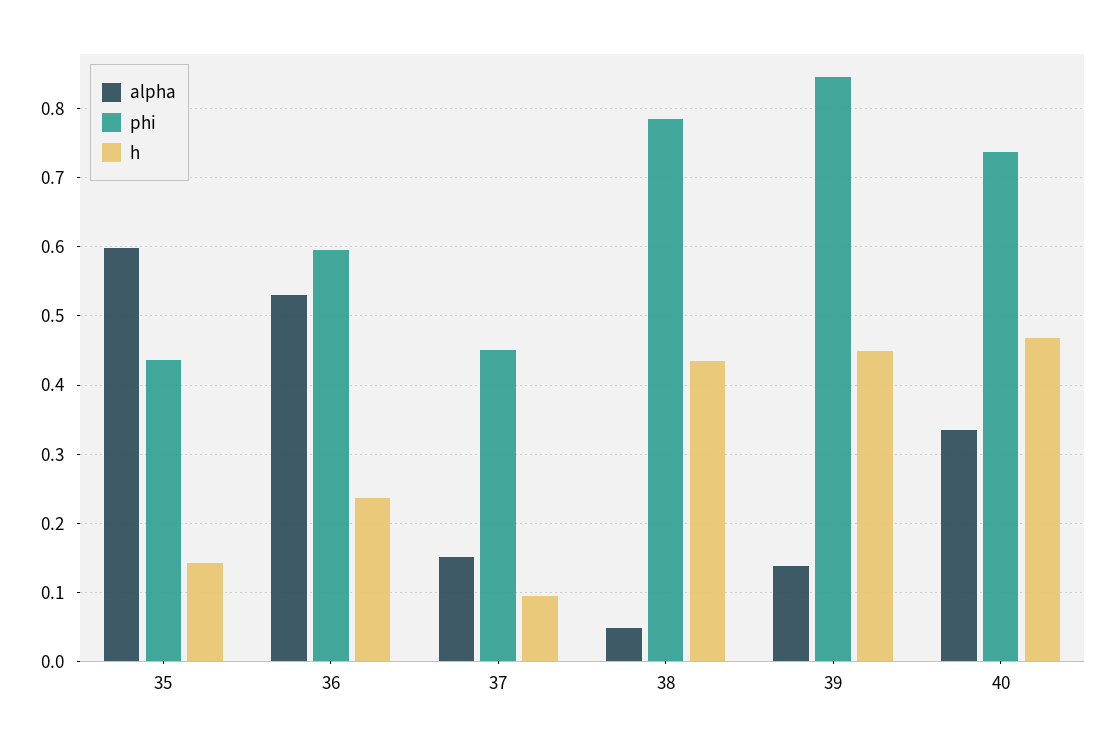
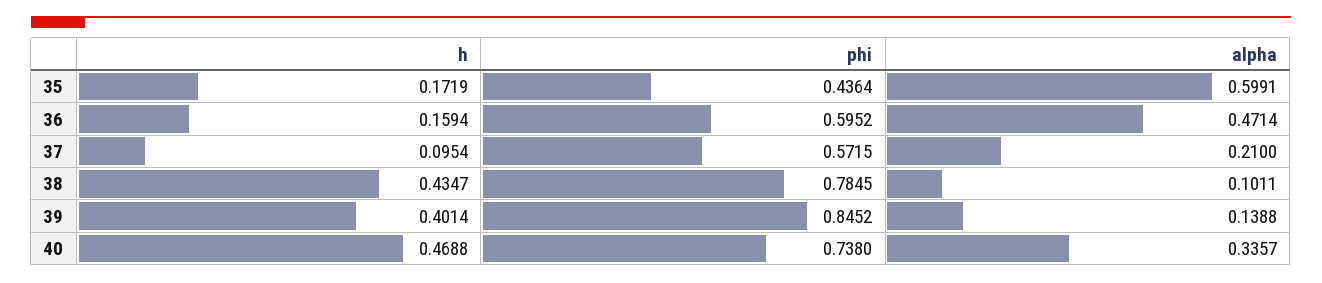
h, 35: 0.14 -> 0.1719
alpha, 36: 0.53 -> 0.4714
h, 36: 0.24 -> 0.1594
alpha, 37: 0.15 -> 0.21
phi, 37: 0.45 -> 0.5715
alpha, 38: 0.05 -> 0.1011
h, 39: 0.45 -> 0.4014

